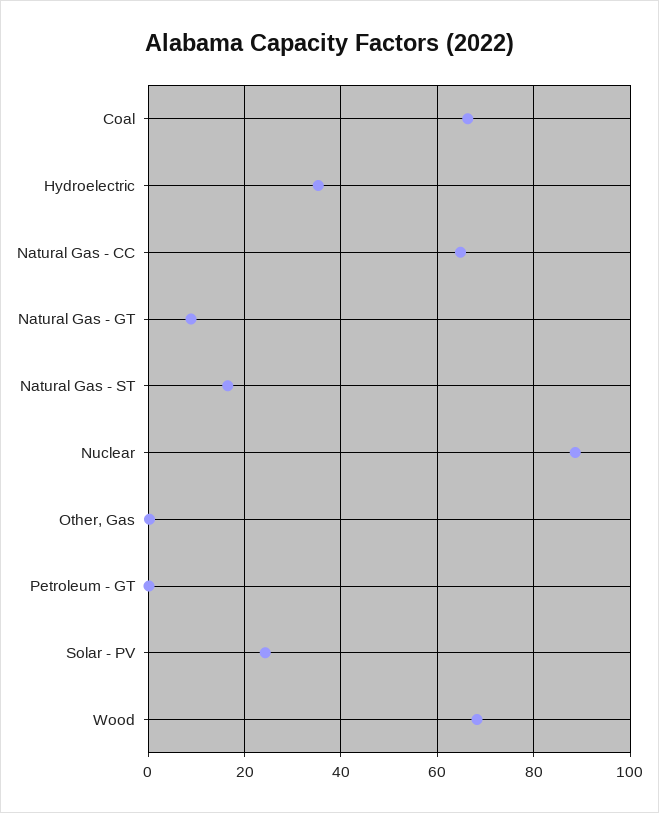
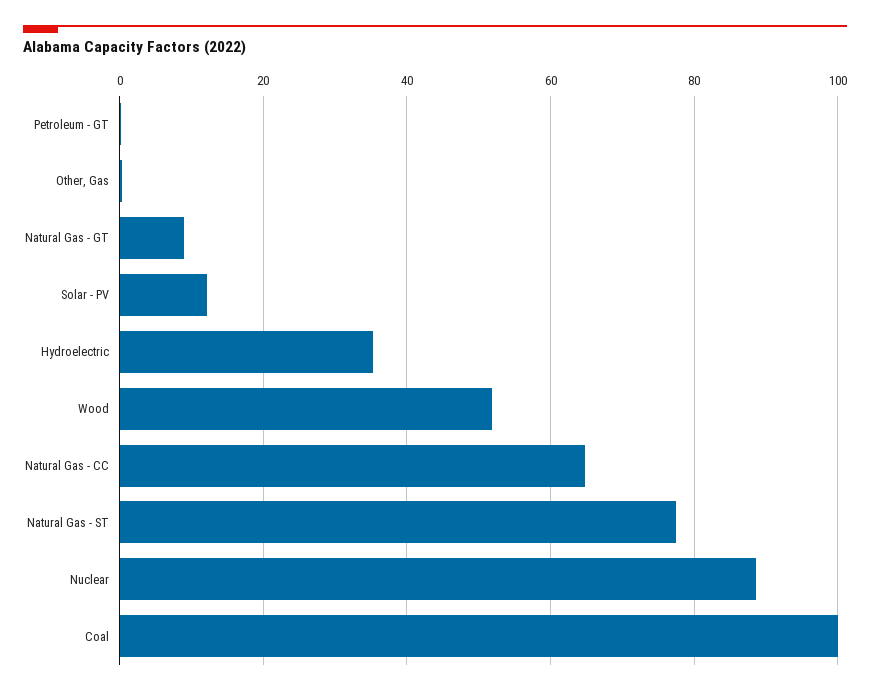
Coal: 66 -> 100
Natural Gas - ST: 16 -> 78
Solar - PV: 24 -> 12
Wood: 68 -> 52

